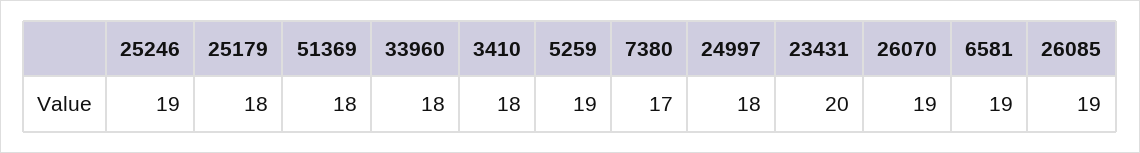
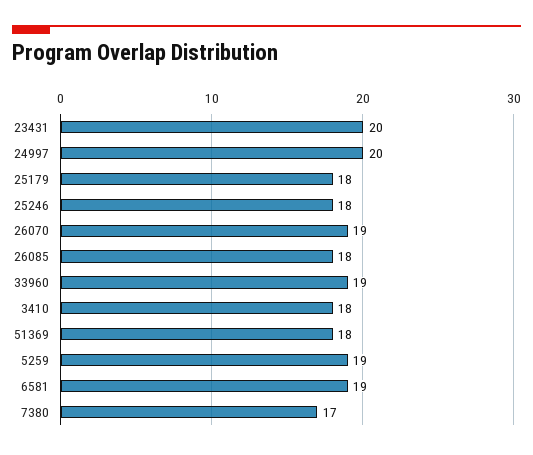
25246: 19 -> 18
33960: 18 -> 19
24997: 18 -> 20
26085: 19 -> 18

